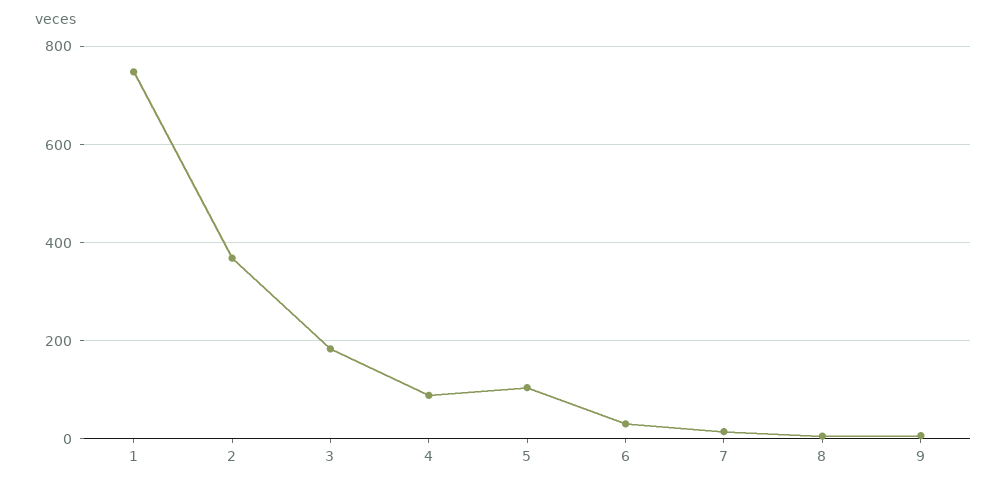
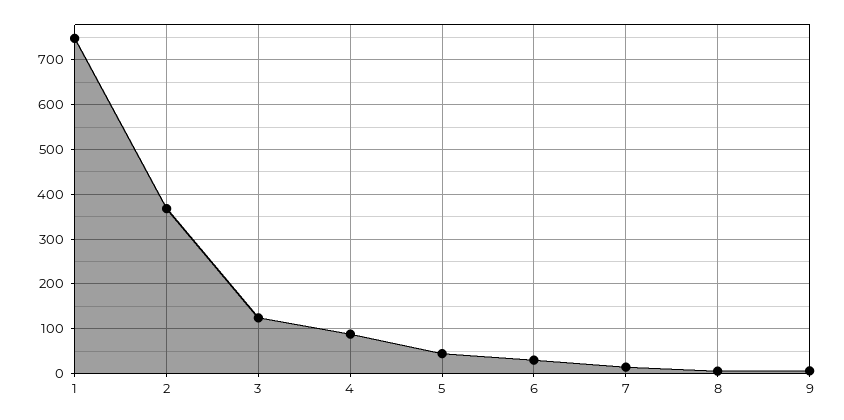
3: 180 -> 120
5: 100 -> 40

